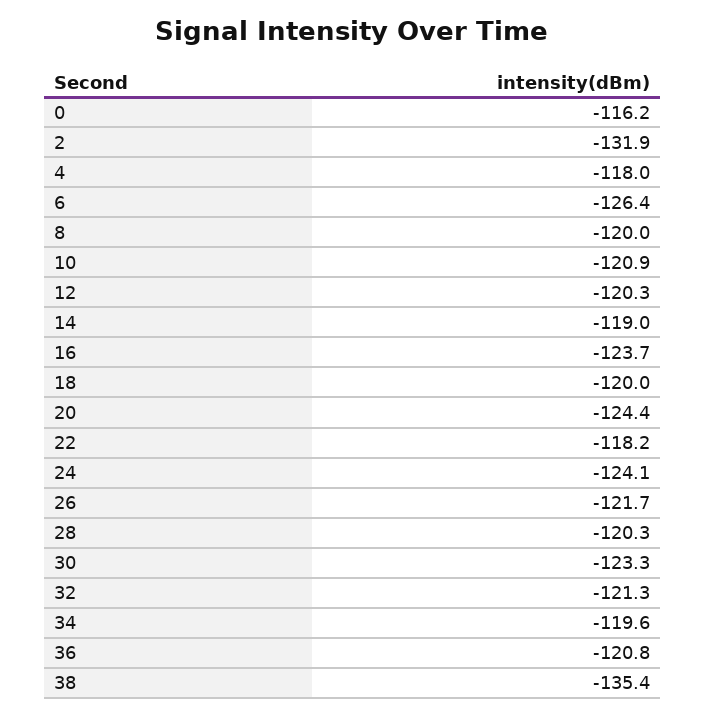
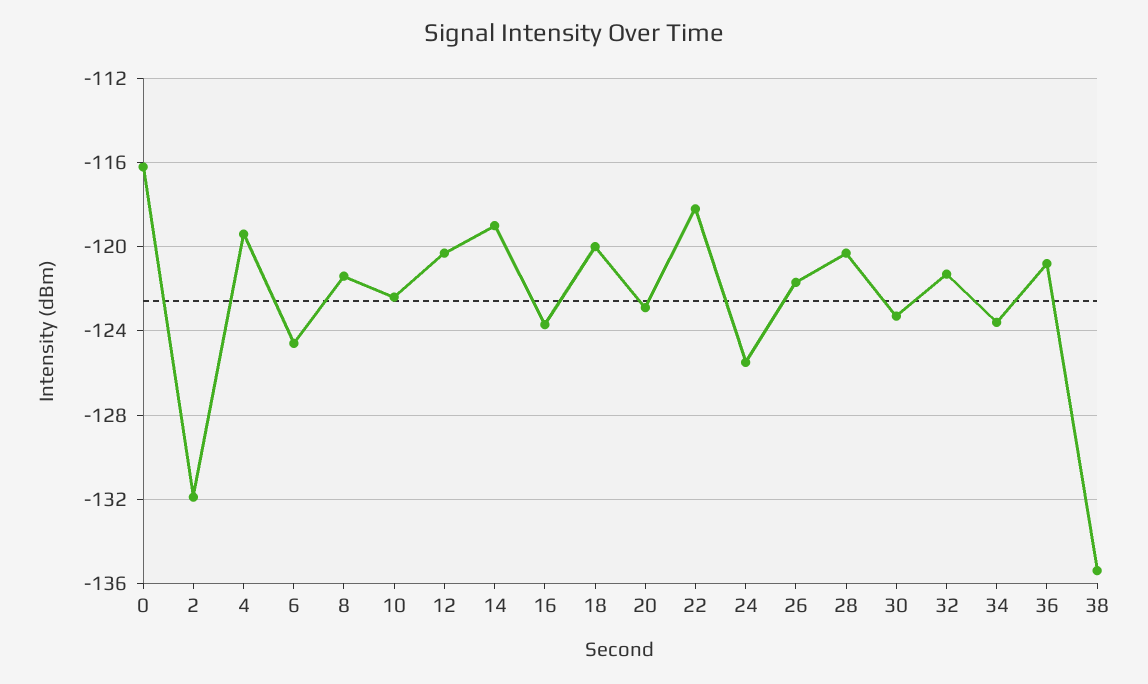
4: -118 -> -119.5
6: -126.4 -> -124.5
8: -120 -> -121.5
10: -120.9 -> -122.5
20: -124.4 -> -123
24: -124.1 -> -125.5
34: -119.6 -> -123.5

